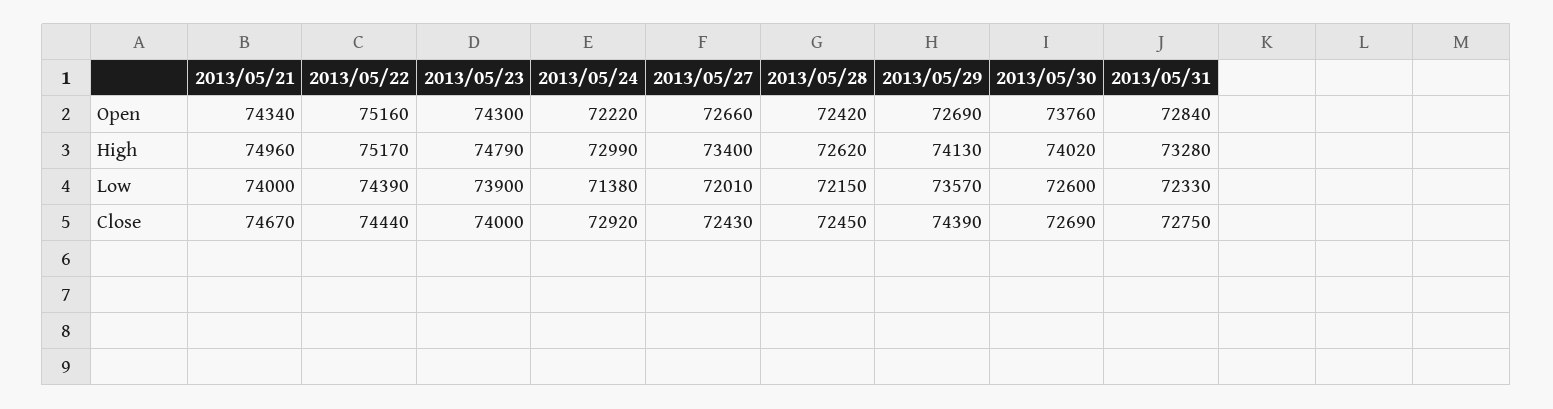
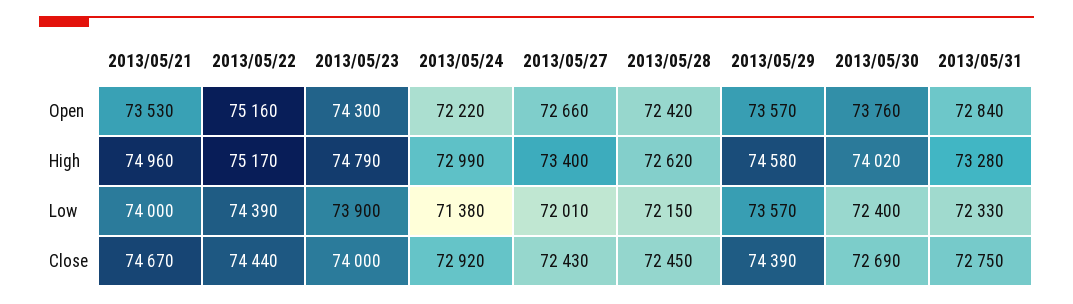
2013/05/21, Open: 74340 -> 73530
2013/05/29, Open: 72690 -> 73570
2013/05/29, High: 74130 -> 74580
2013/05/30, Low: 72600 -> 72400

